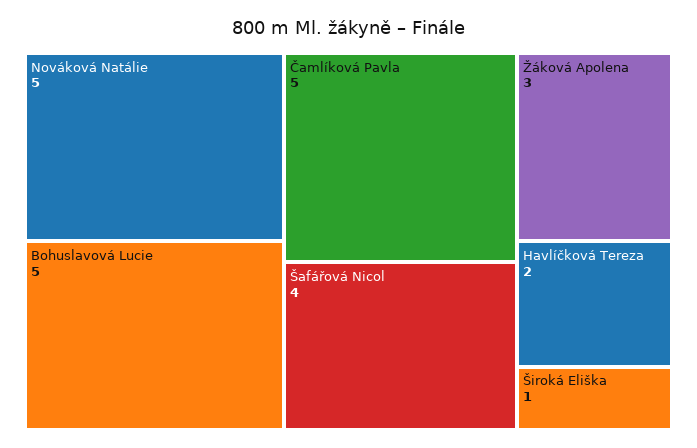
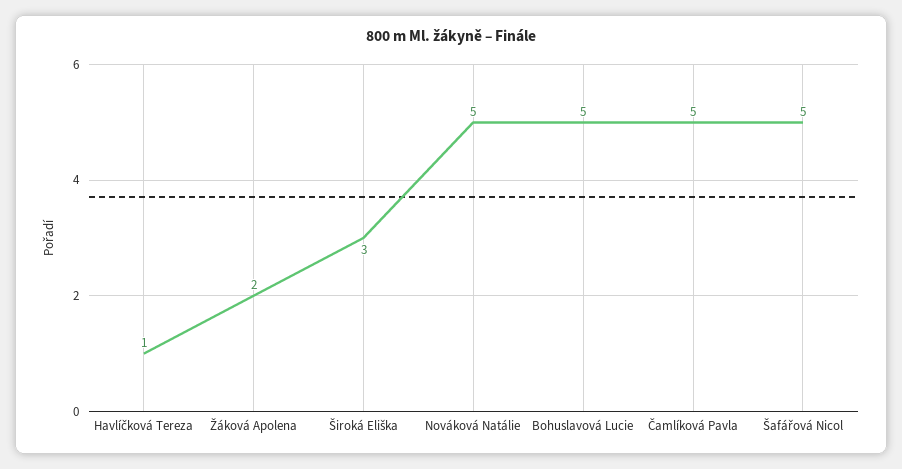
Šafářová Nicol: 4 -> 5
Žáková Apolena: 3 -> 2
Havlíčková Tereza: 2 -> 1
Široká Eliška: 1 -> 3

